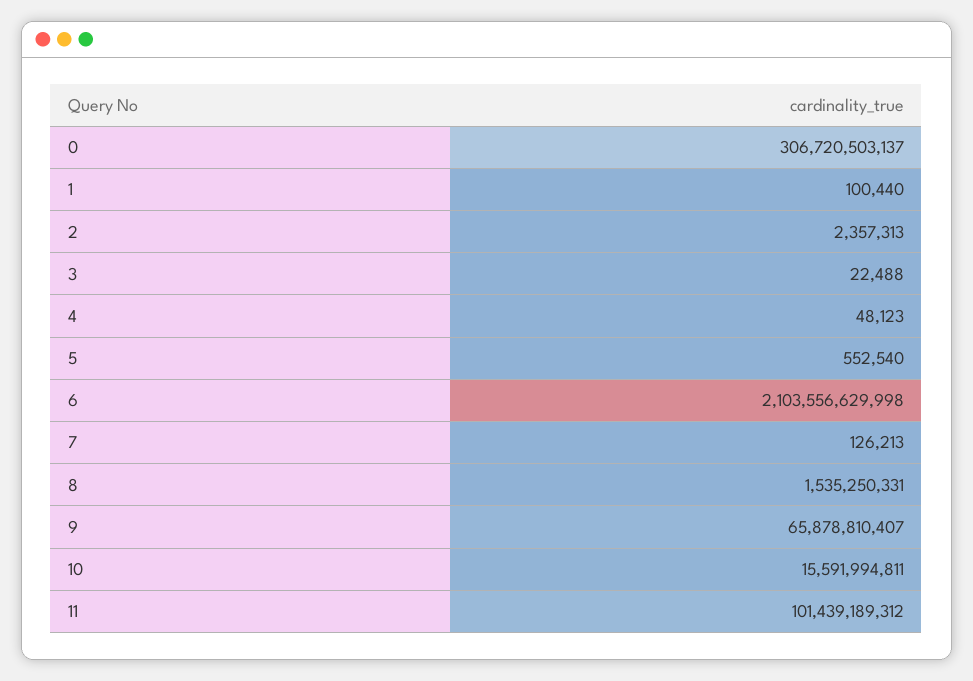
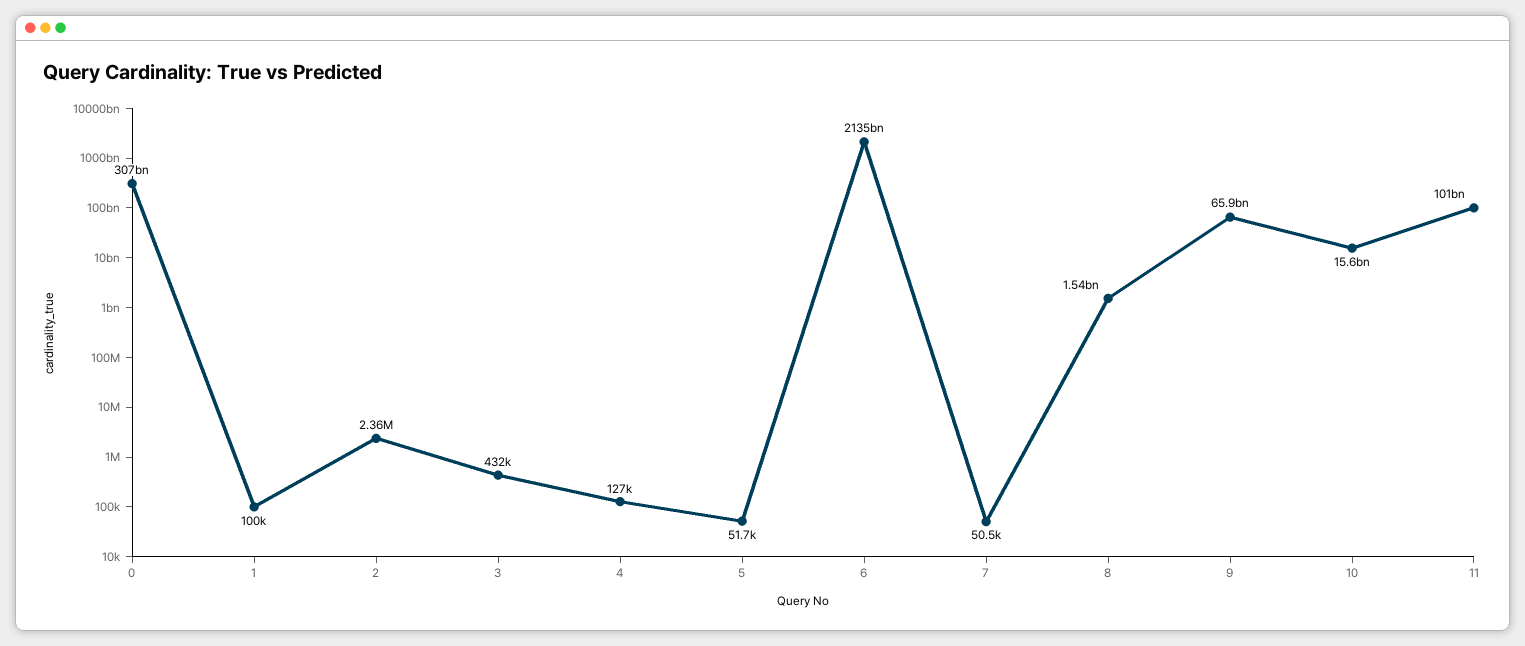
3: 22488 -> 432000
4: 48123 -> 127000
5: 552540 -> 51700
6: 2103556629998 -> 2135000000000
7: 126213 -> 50500

